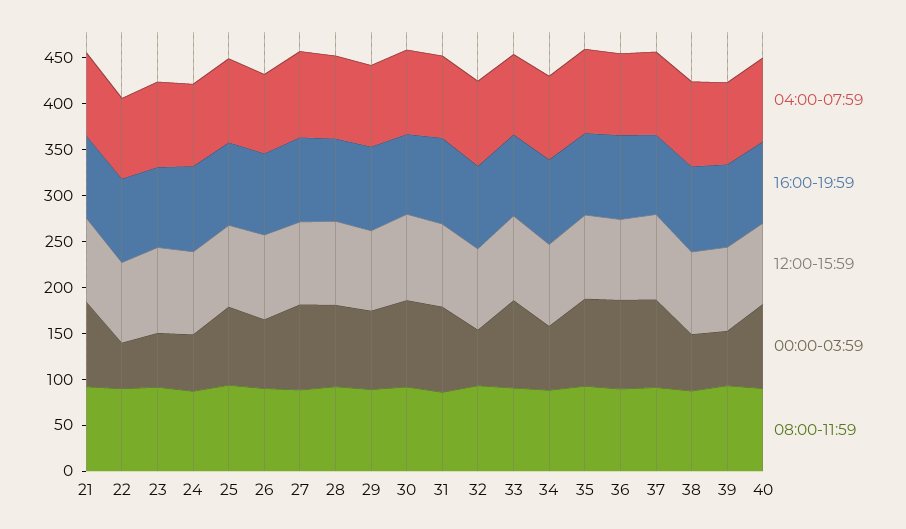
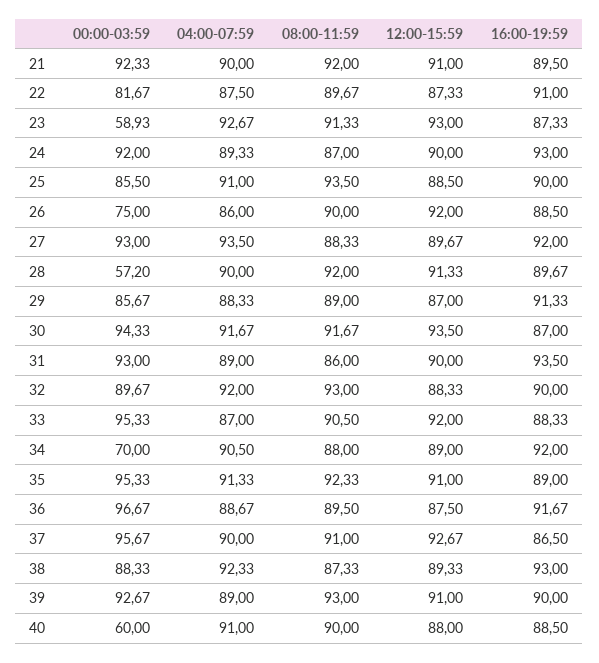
00:00-03:59, 22: 50 -> 81.67
00:00-03:59, 24: 60 -> 92
00:00-03:59, 28: 90 -> 57.2
00:00-03:59, 32: 60 -> 89.67
00:00-03:59, 38: 60 -> 88.33
00:00-03:59, 39: 60 -> 92.67
00:00-03:59, 40: 90 -> 60

